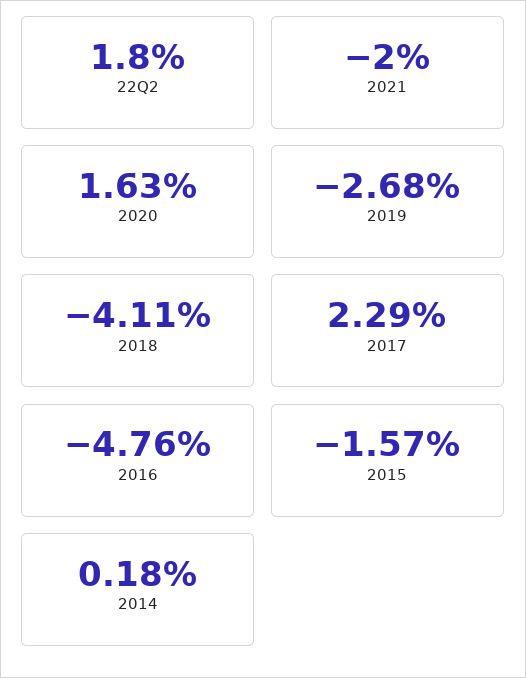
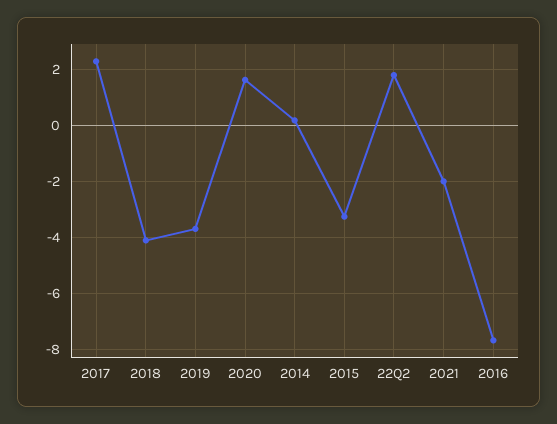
2019: -2.68 -> -3.75
2016: -4.76 -> -7.75
2015: -1.57 -> -3.25

